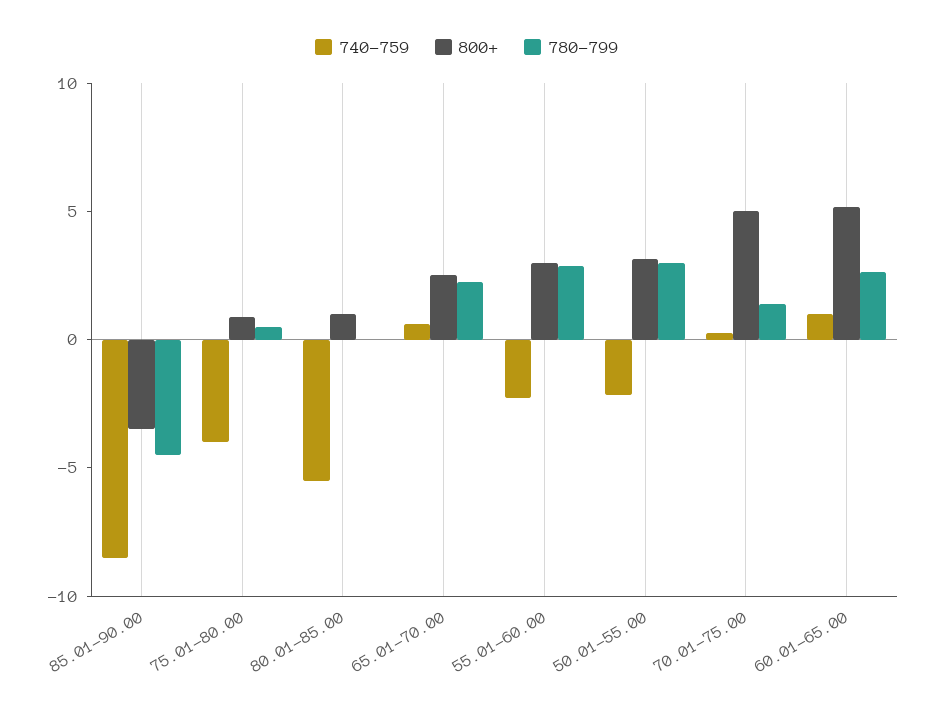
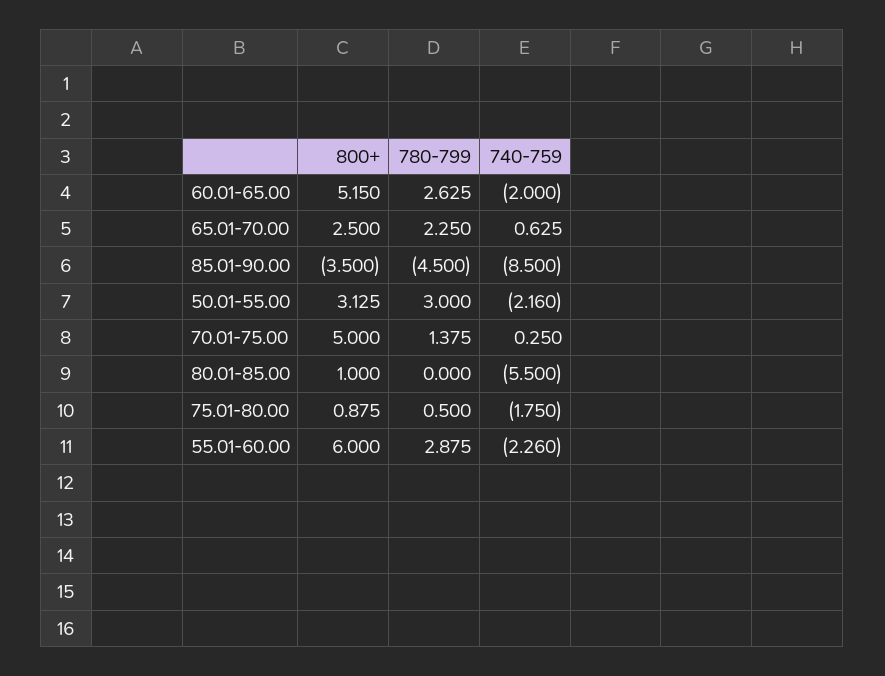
740-759, 75.01-80.00: -4 -> -1.75
800+, 55.01-60.00: 3 -> 6
740-759, 60.01-65.00: 1 -> -2

